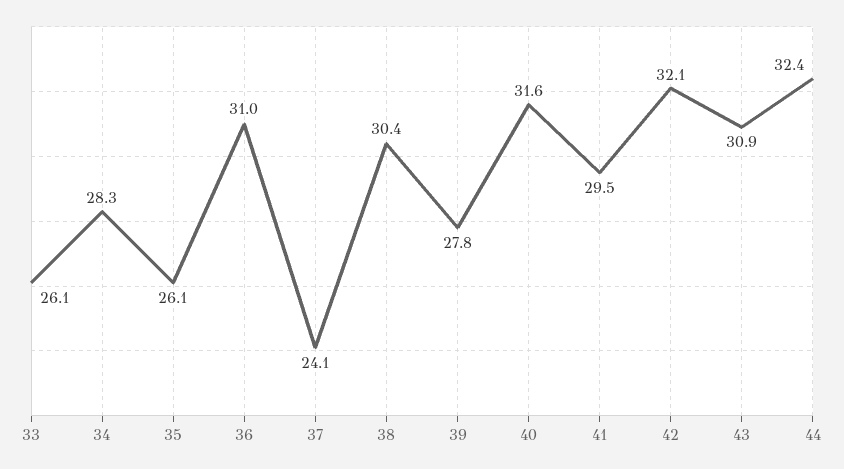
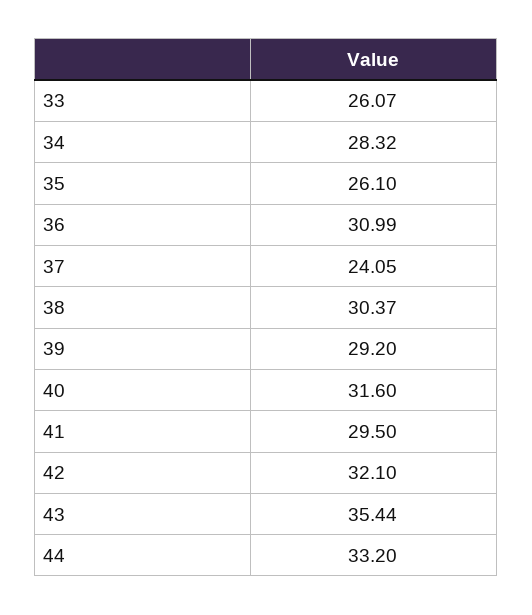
39: 27.8 -> 29.2
43: 30.9 -> 35.44
44: 32.4 -> 33.2

